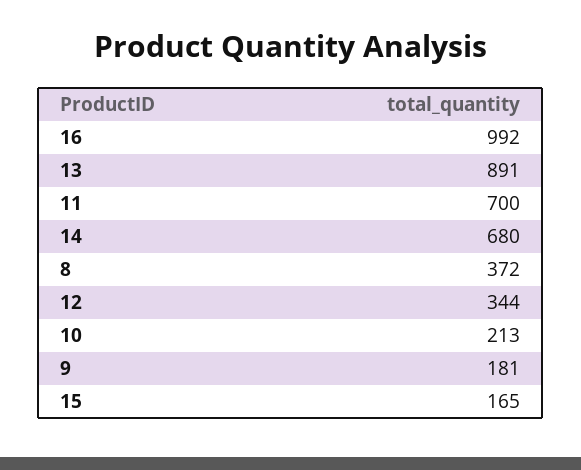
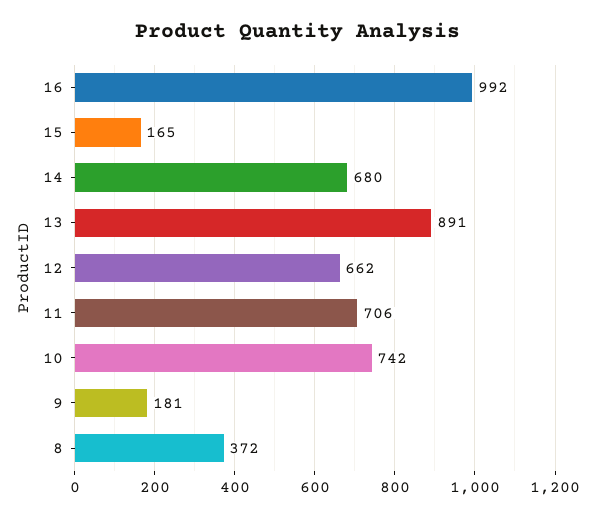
11: 700 -> 706
12: 344 -> 662
10: 213 -> 742

